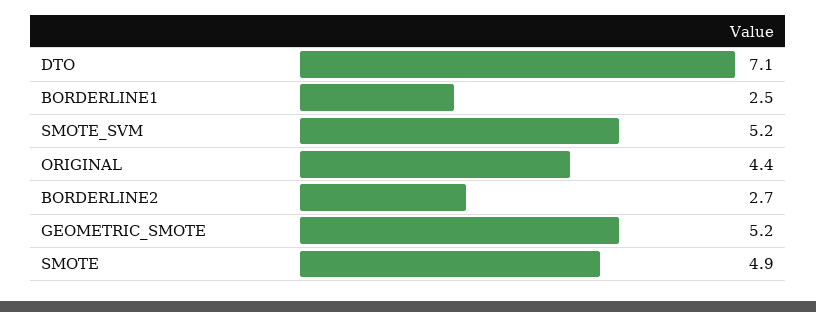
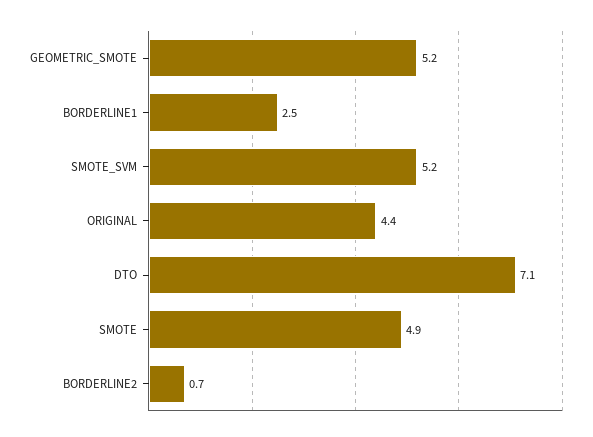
BORDERLINE2: 2.7 -> 0.7

